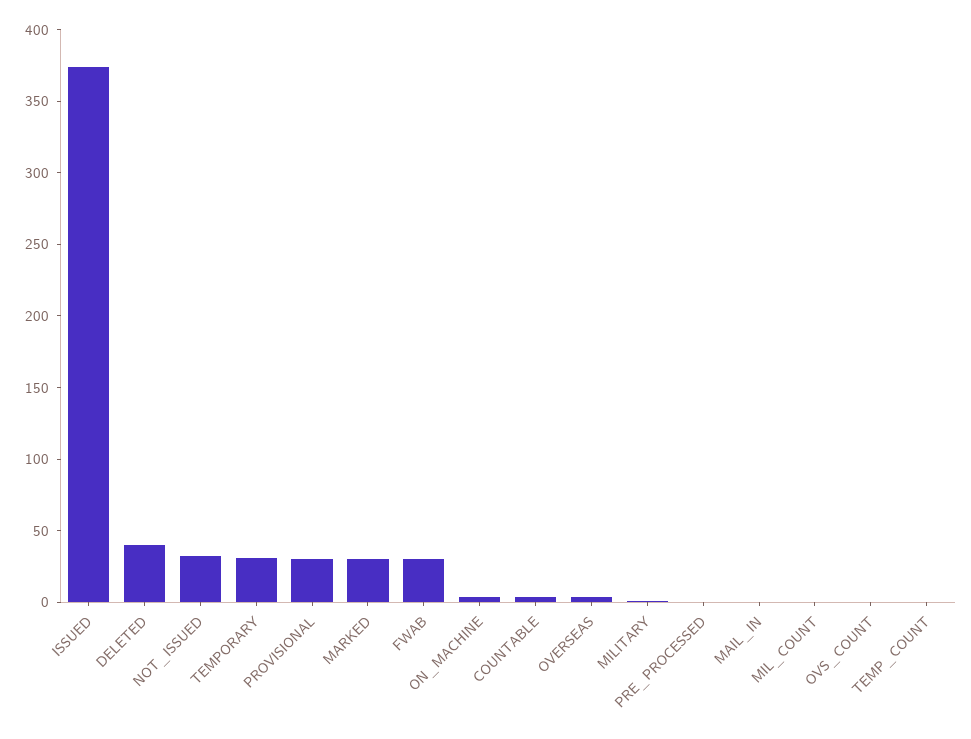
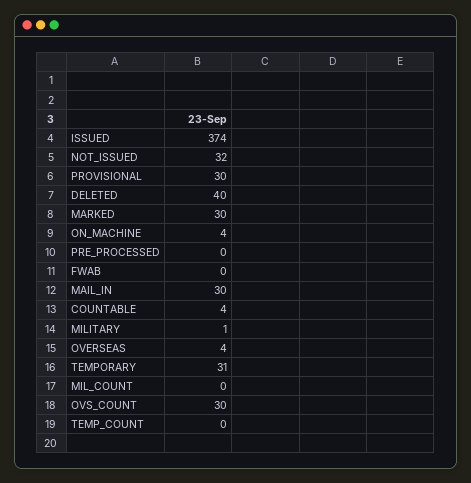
FWAB: 30 -> 0
MAIL_IN: 0 -> 30
OVS_COUNT: 0 -> 30

